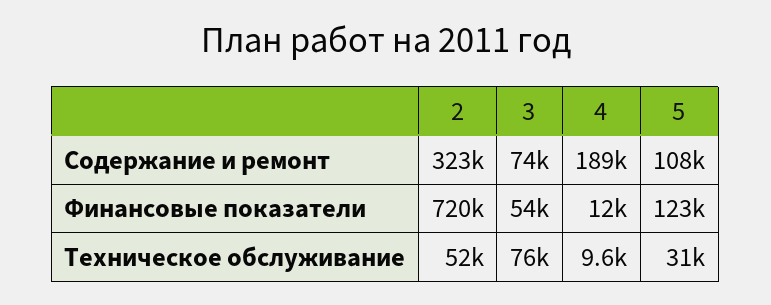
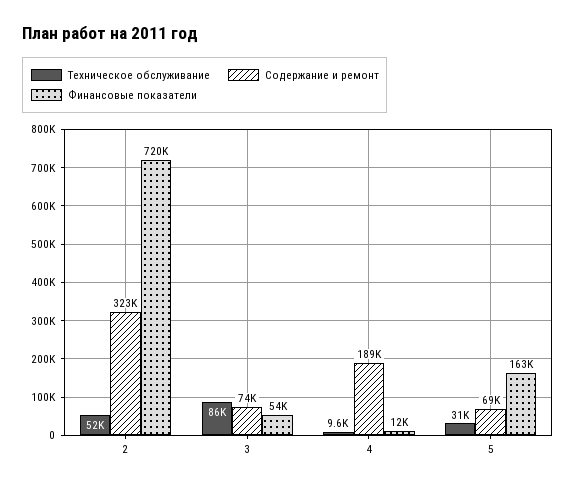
Содержание и ремонт, 5: 108000 -> 69000
Финансовые показатели, 5: 123000 -> 163000
Техническое обслуживание, 3: 76000 -> 86000

